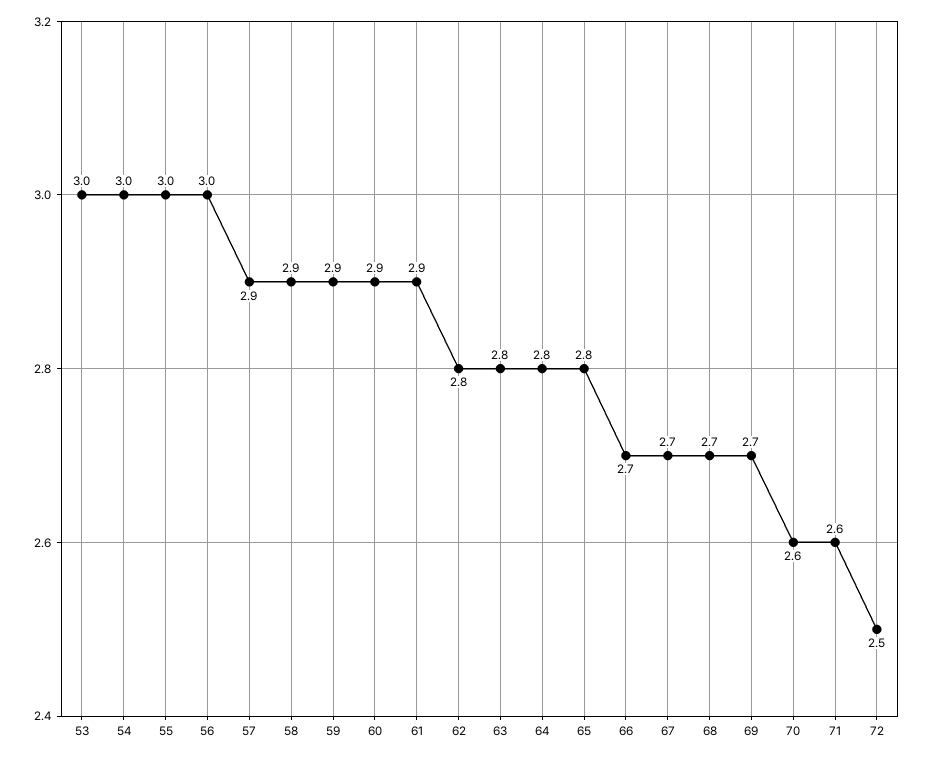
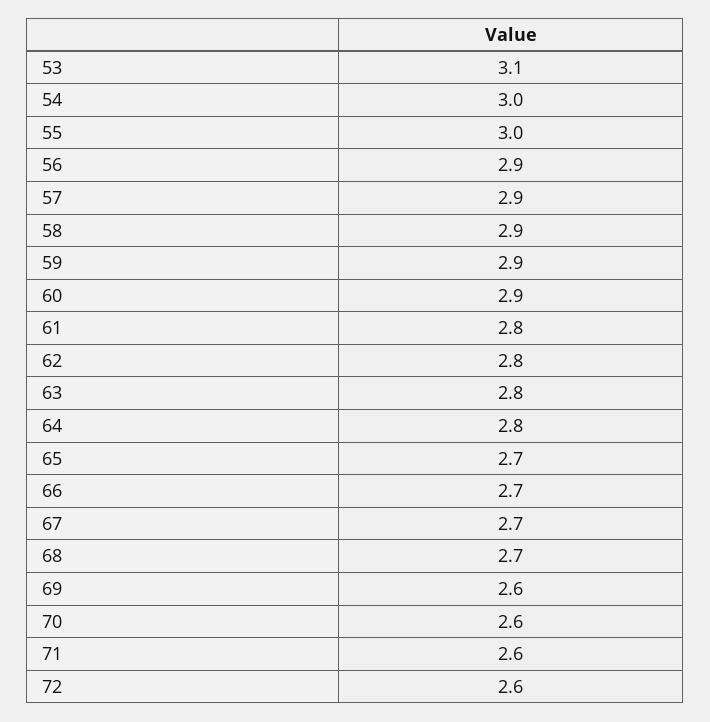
53: 3 -> 3.1
56: 3 -> 2.9
61: 2.9 -> 2.8
65: 2.8 -> 2.7
69: 2.7 -> 2.6
72: 2.5 -> 2.6

